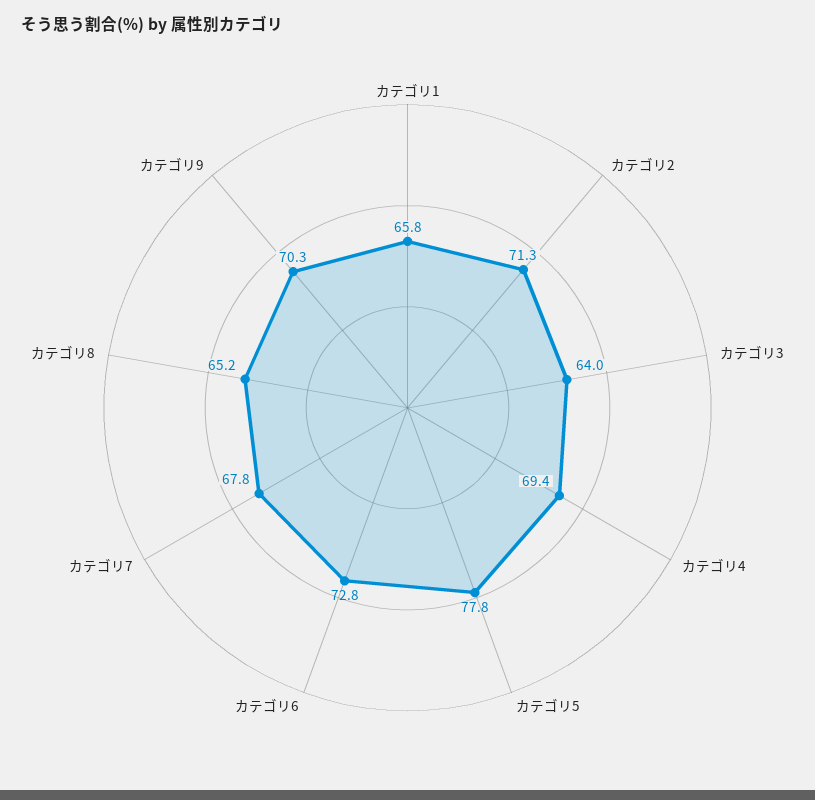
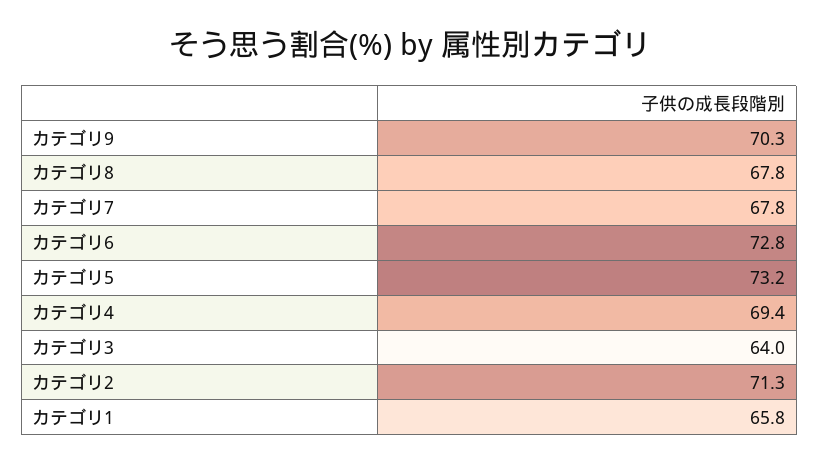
カテゴリ5: 77.8 -> 73.2
カテゴリ8: 65.2 -> 67.8

